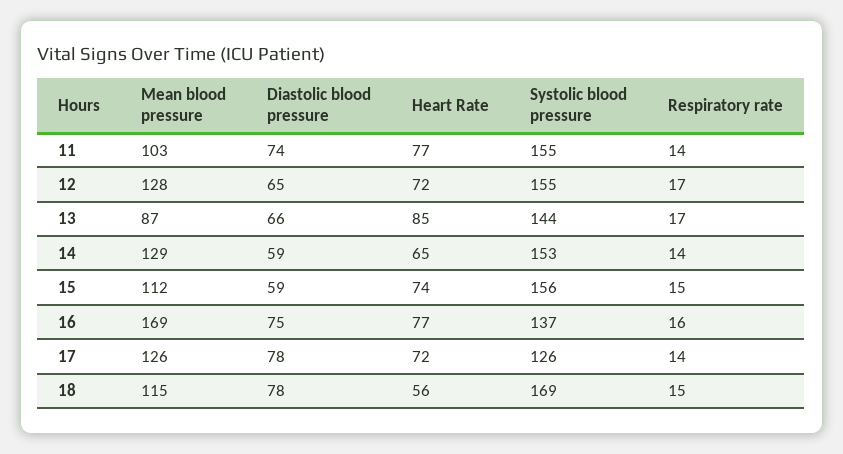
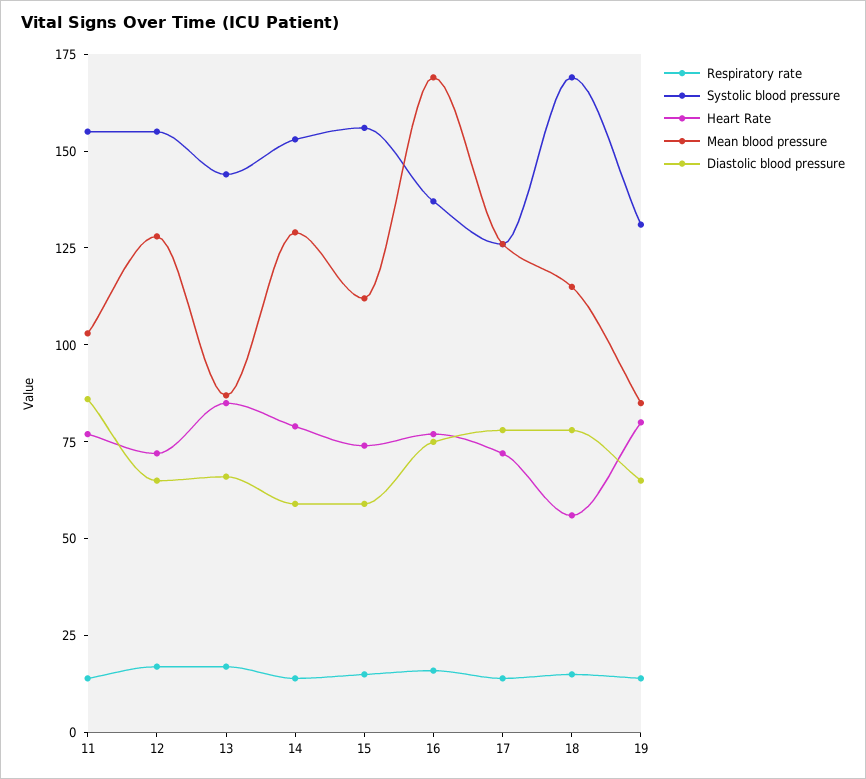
Diastolic blood pressure, 11: 74 -> 85
Heart Rate, 14: 65 -> 80
Respiratory rate, 19: none -> 15
Systolic blood pressure, 19: none -> 130
Heart Rate, 19: none -> 80
Mean blood pressure, 19: none -> 85
Diastolic blood pressure, 19: none -> 65

